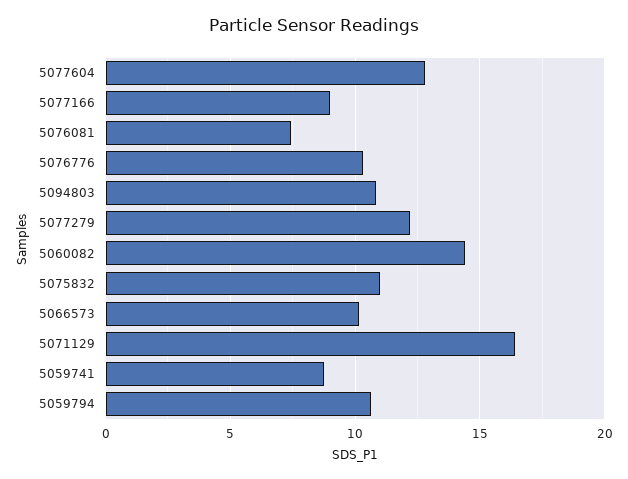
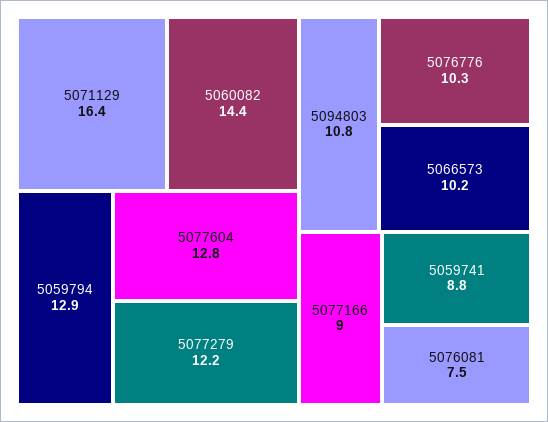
5075832: 11 -> none
5059794: 10.5 -> 12.9

